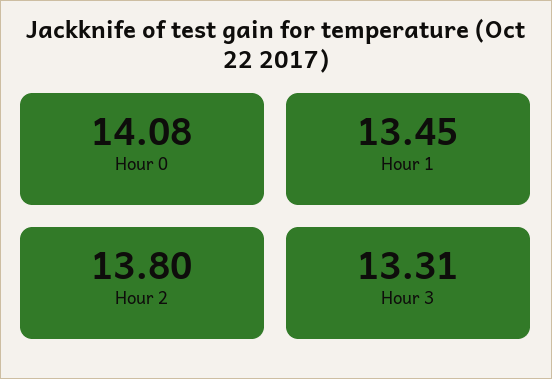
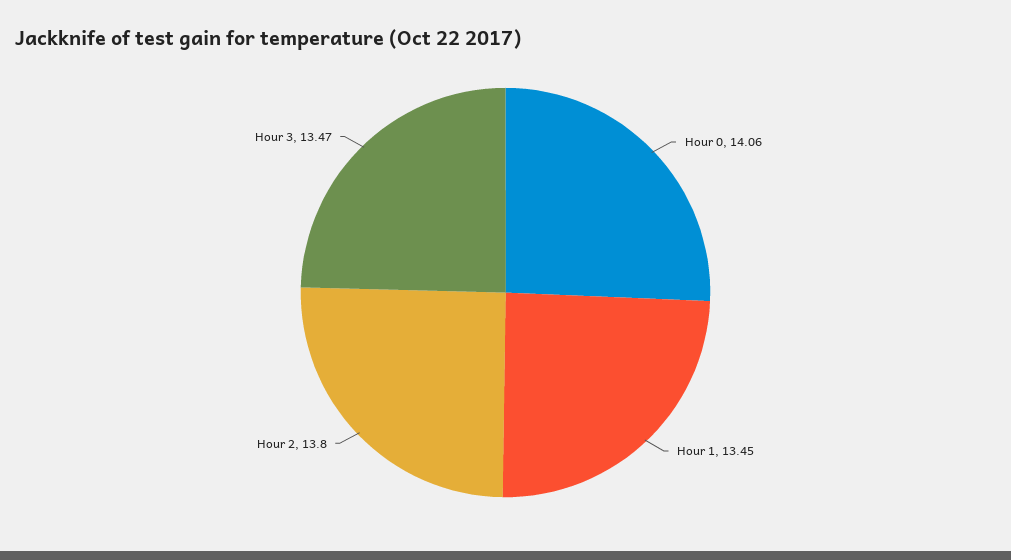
Hour 0: 14.08 -> 14.06
Hour 3: 13.31 -> 13.47

